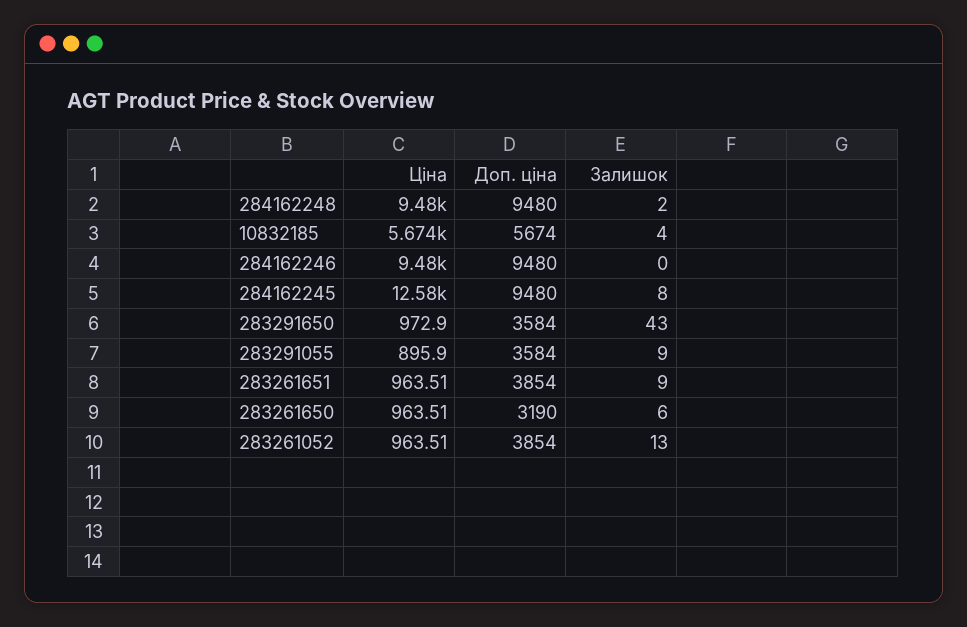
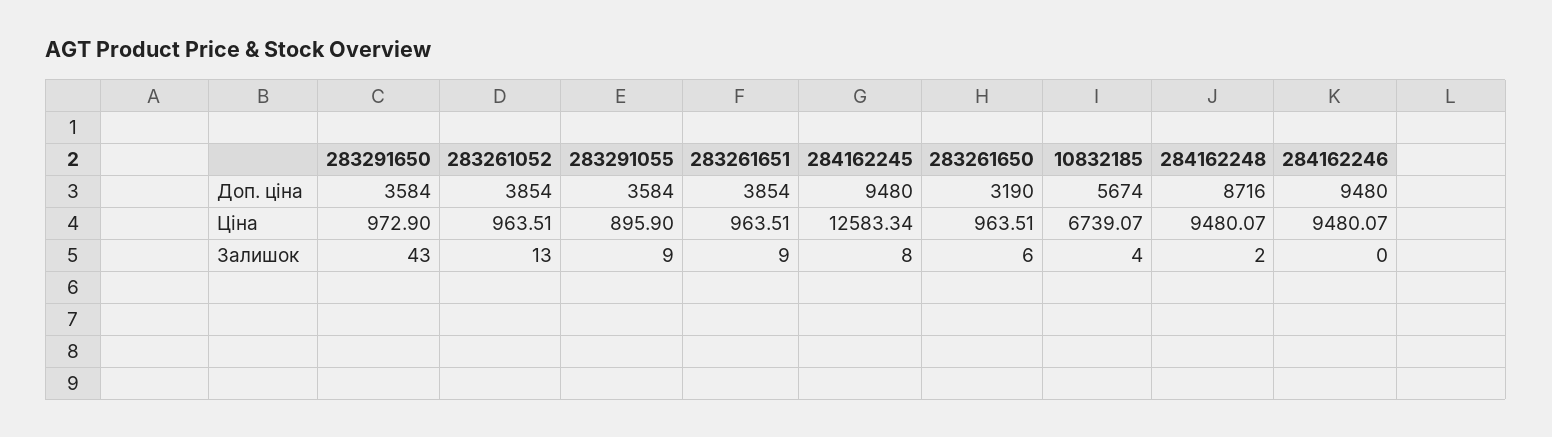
Доп. ціна, 284162248: 9480 -> 8716
Ціна, 10832185: 5674 -> 6739.07

